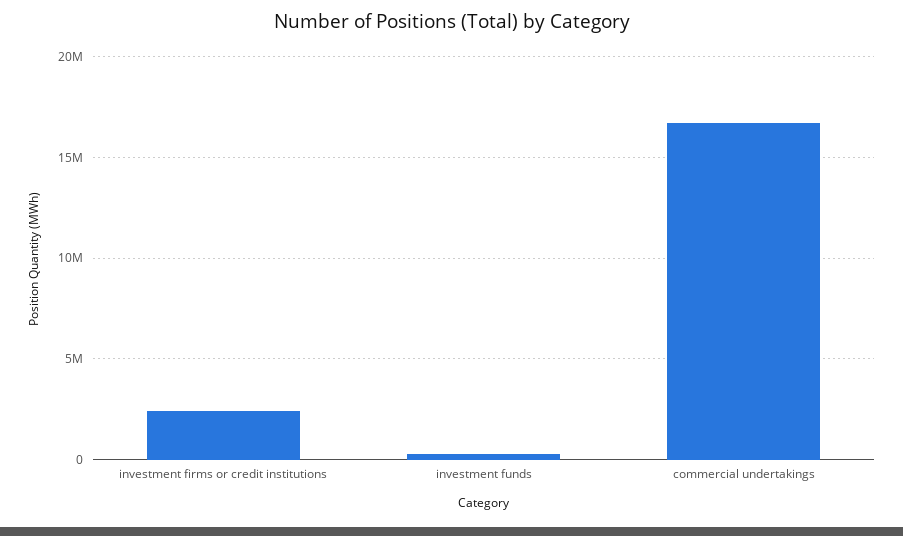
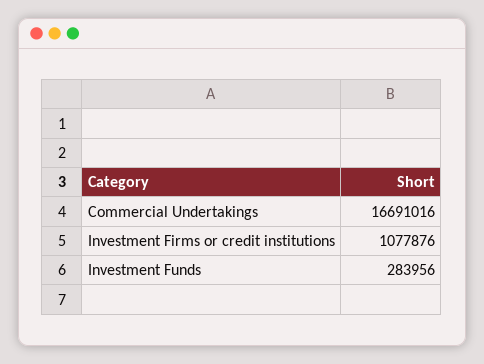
investment firms or credit institutions: 2500000 -> 1077876

